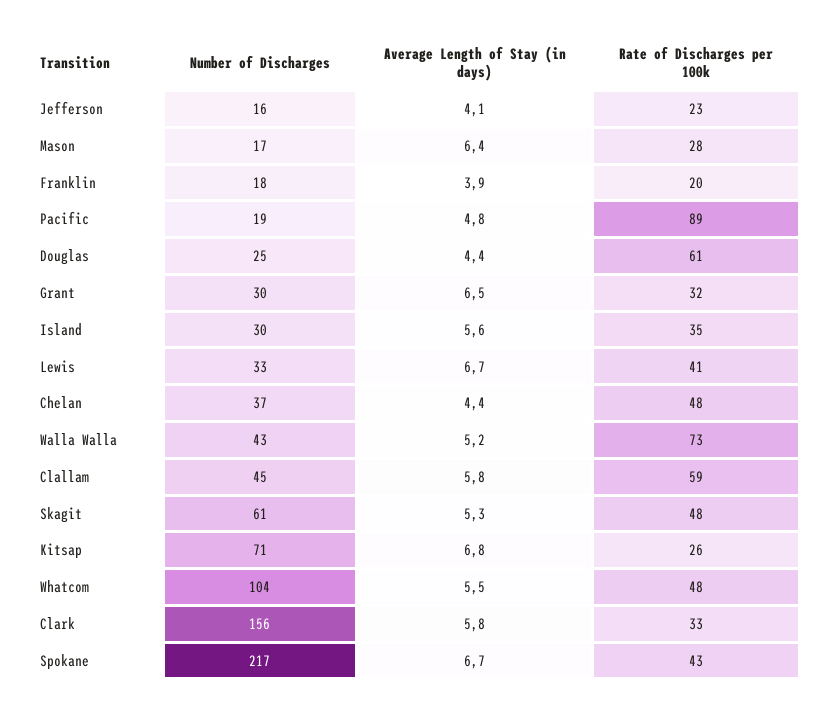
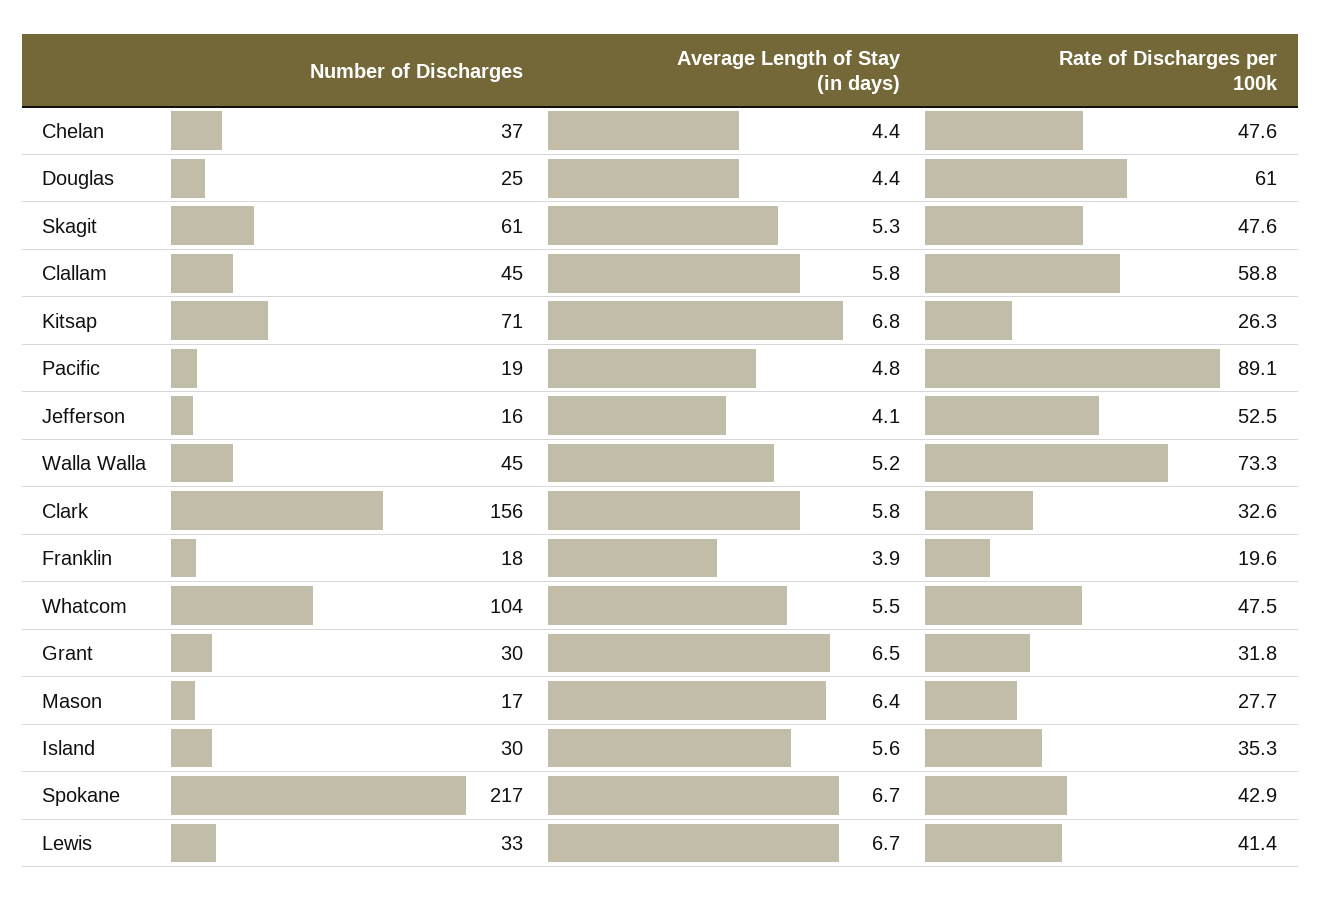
Rate of Discharges per 100k, Jefferson: 23 -> 52.5
Number of Discharges, Walla Walla: 43 -> 45

